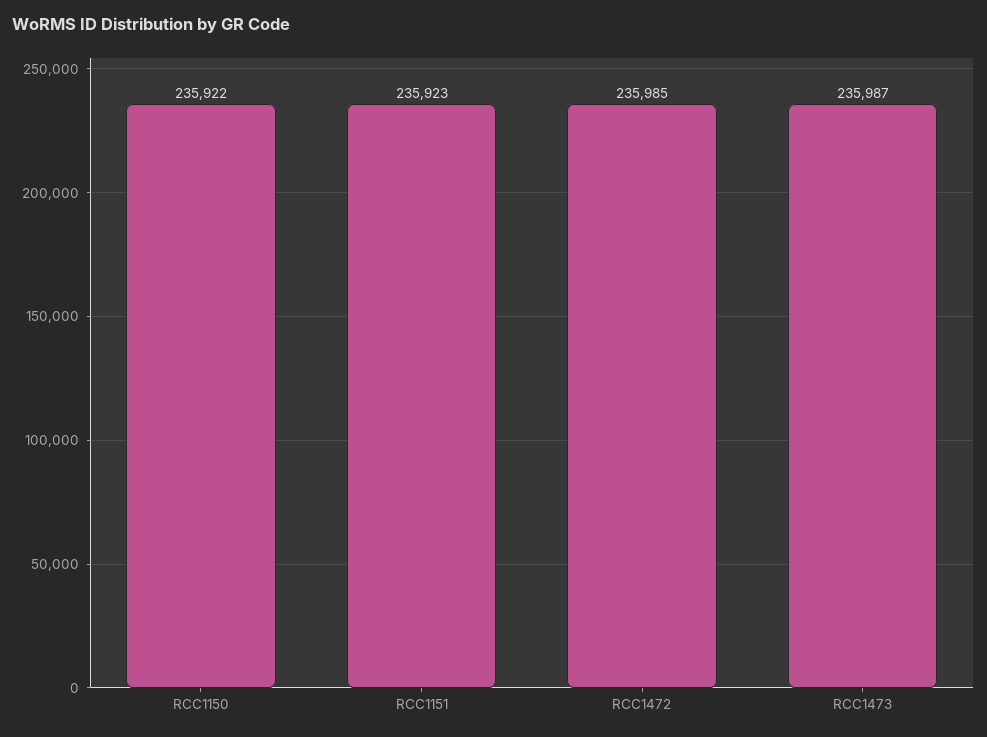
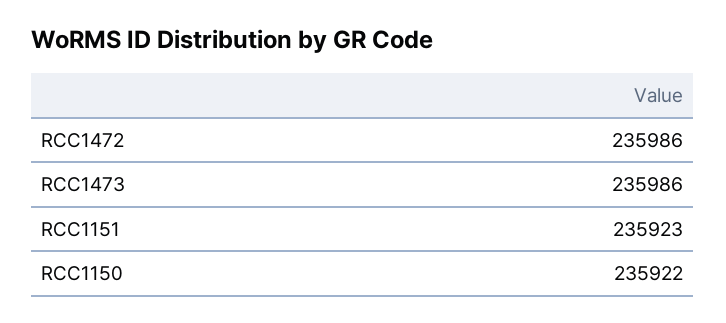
RCC1472: 235985 -> 235986
RCC1473: 235987 -> 235986

